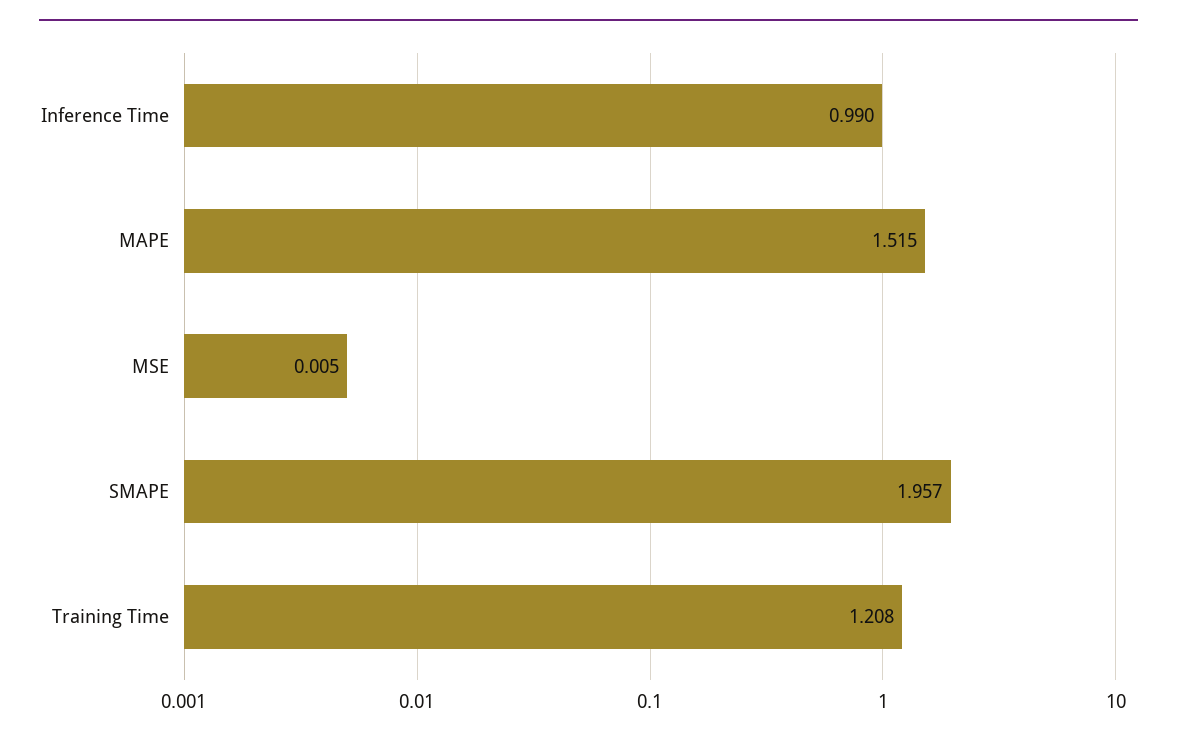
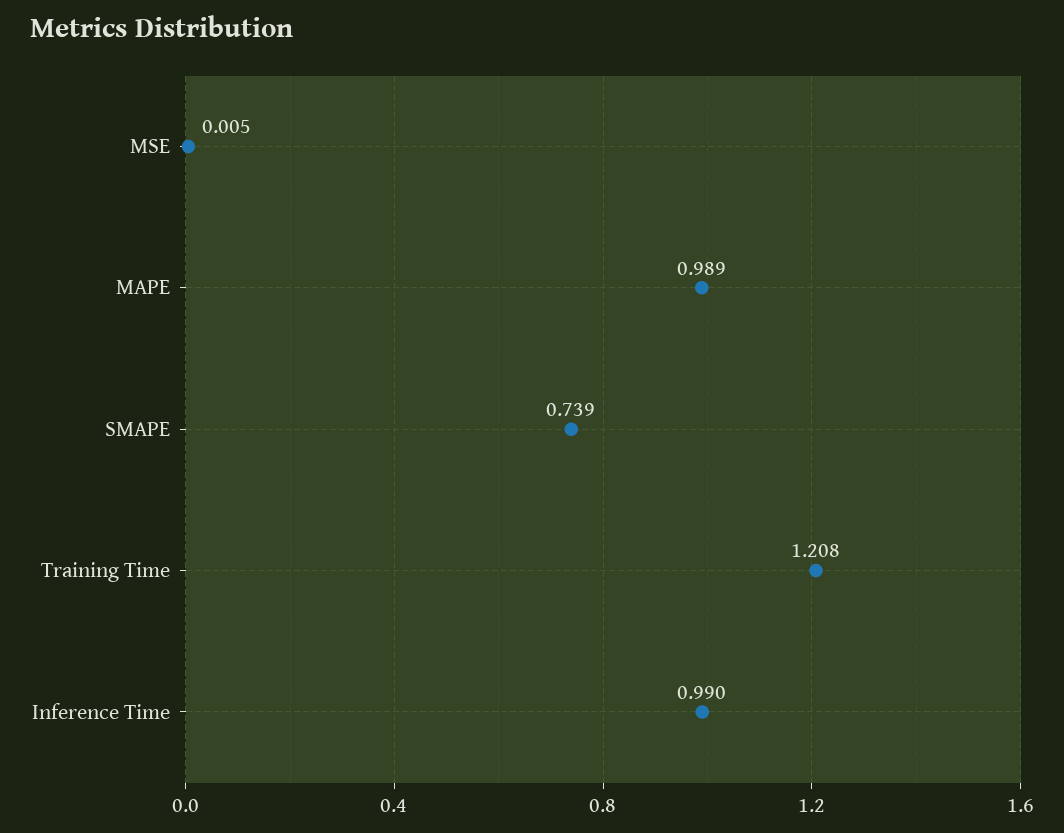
MAPE: 1.515 -> 0.989
SMAPE: 1.957 -> 0.739

